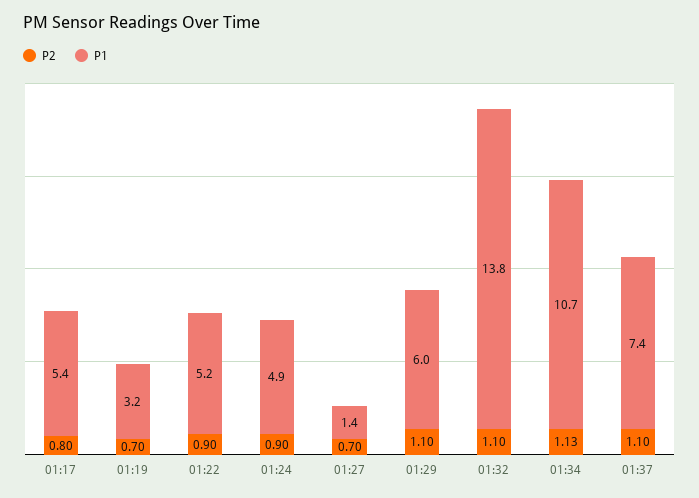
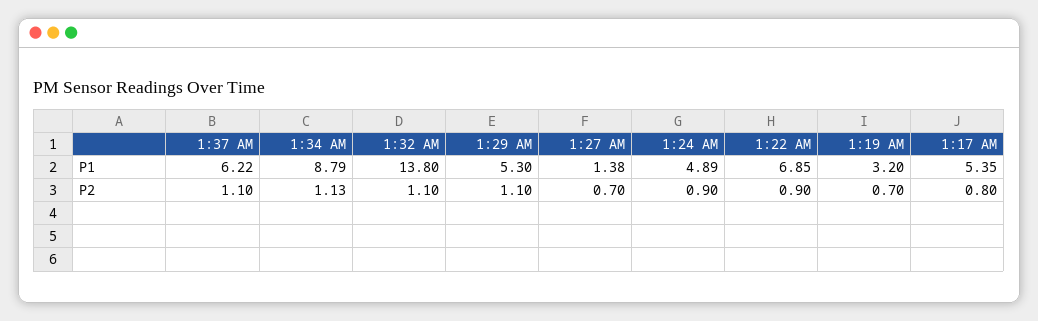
P1, 01:22: 5.2 -> 6.85
P1, 01:29: 6 -> 5.3
P1, 01:34: 10.7 -> 8.79
P1, 01:37: 7.4 -> 6.22

